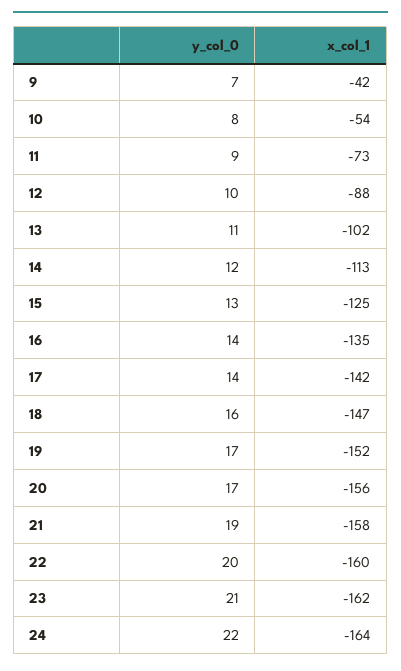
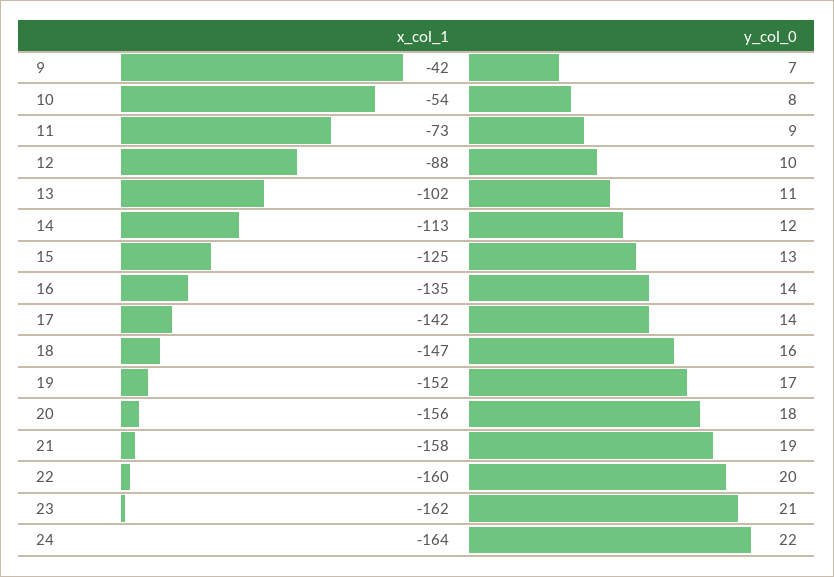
y_col_0, 20: 17 -> 18

